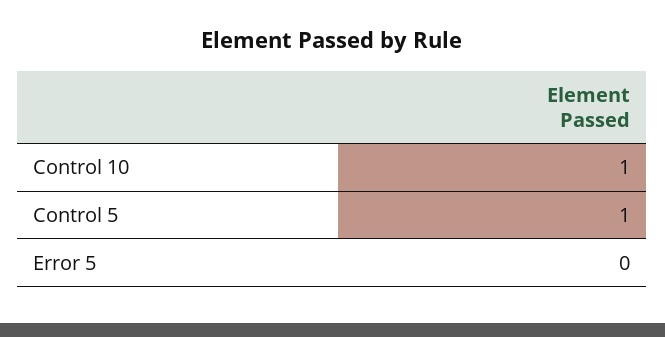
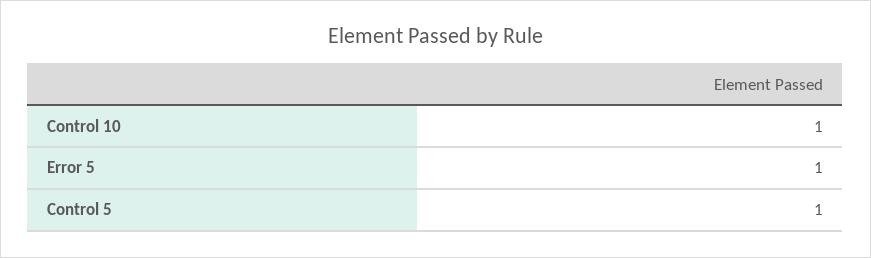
Error 5: 0 -> 1

